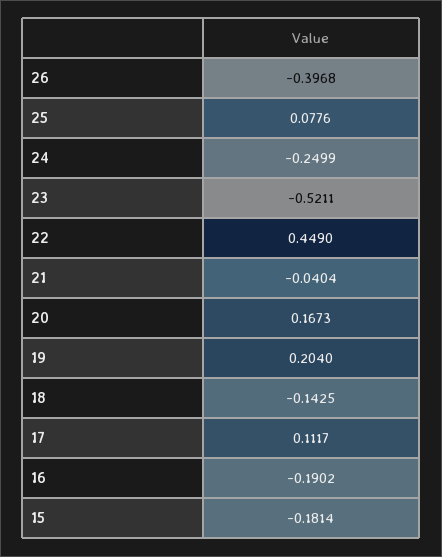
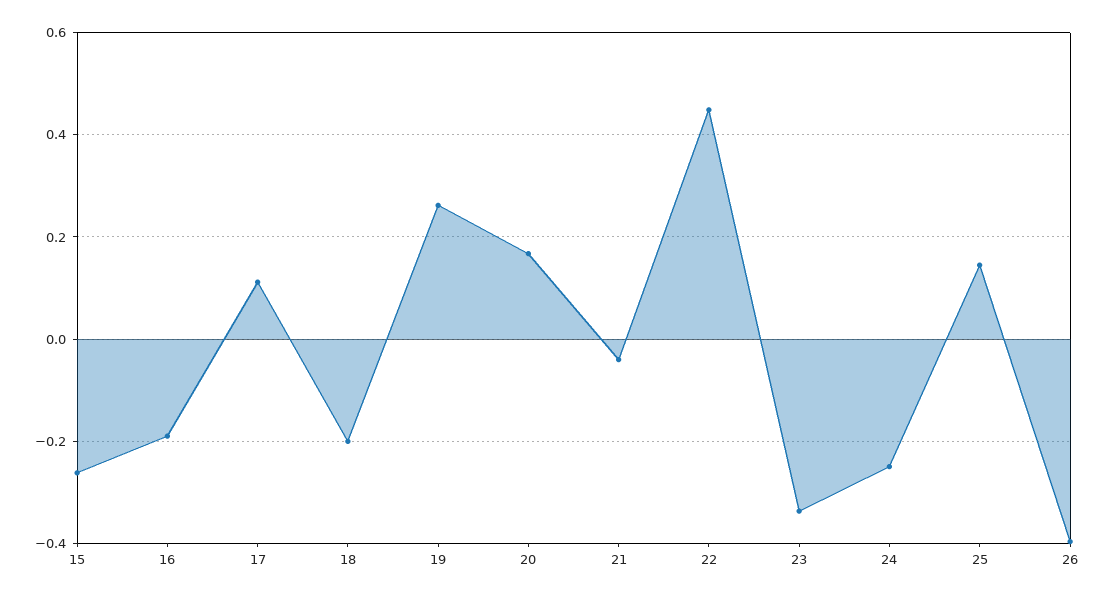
25: 0.0776 -> 0.14
23: -0.5211 -> -0.34
19: 0.204 -> 0.26
18: -0.1425 -> -0.2
15: -0.1814 -> -0.26

